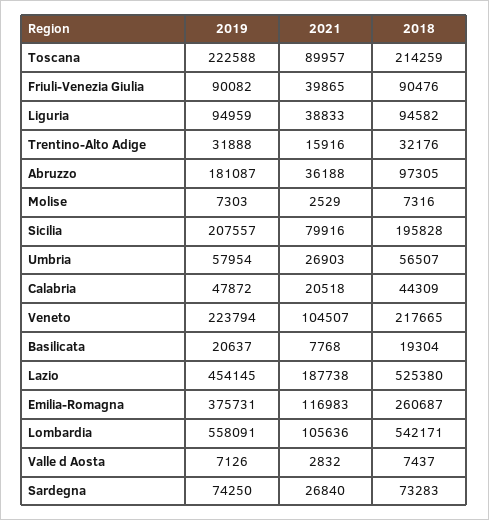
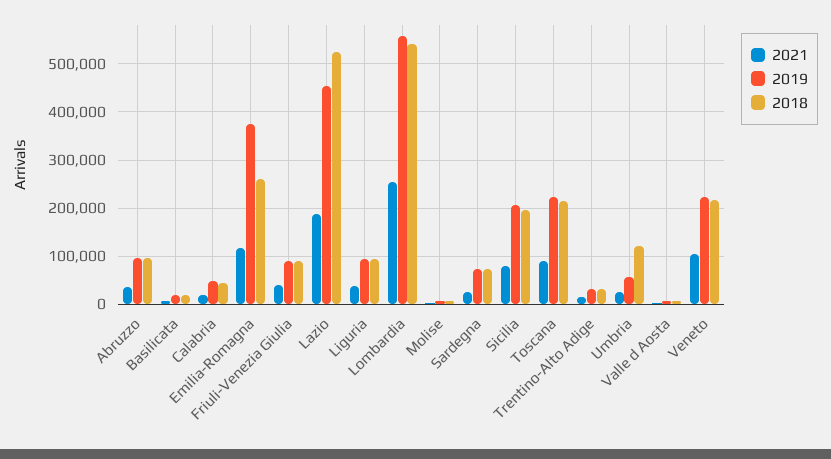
2019, Abruzzo: 181087 -> 100000
2018, Umbria: 56507 -> 120000
2021, Lombardia: 105636 -> 260000

